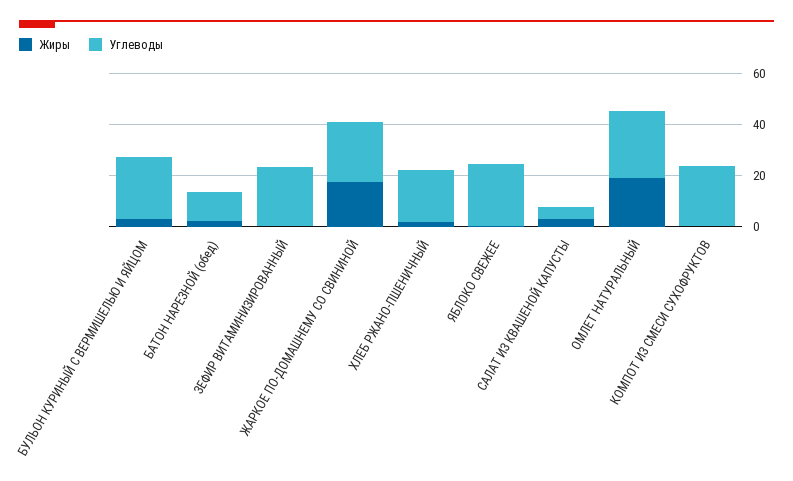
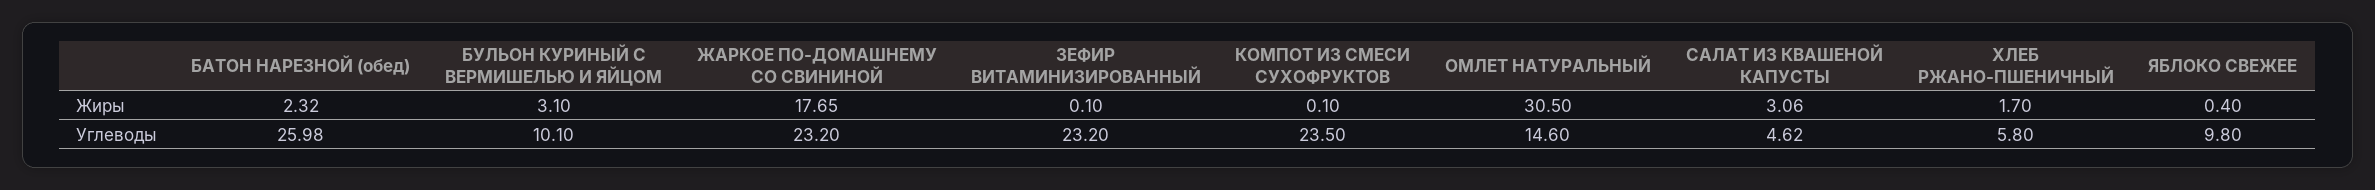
Углеводы, БУЛЬОН КУРИНЫЙ С ВЕРМИШЕЛЬЮ И ЯЙЦОМ: 25 -> 10.1
Углеводы, БАТОН НАРЕЗНОЙ (обед): 10 -> 25.98
Углеводы, ХЛЕБ РЖАНО-ПШЕНИЧНЫЙ: 20 -> 5.8
Углеводы, ЯБЛОКО СВЕЖЕЕ: 25 -> 9.8
Жиры, ОМЛЕТ НАТУРАЛЬНЫЙ: 20 -> 30.5
Углеводы, ОМЛЕТ НАТУРАЛЬНЫЙ: 25 -> 14.6

